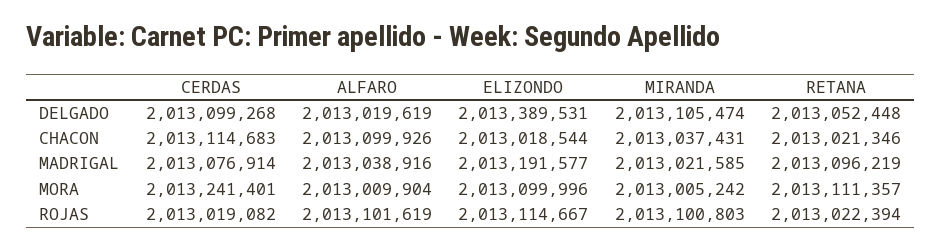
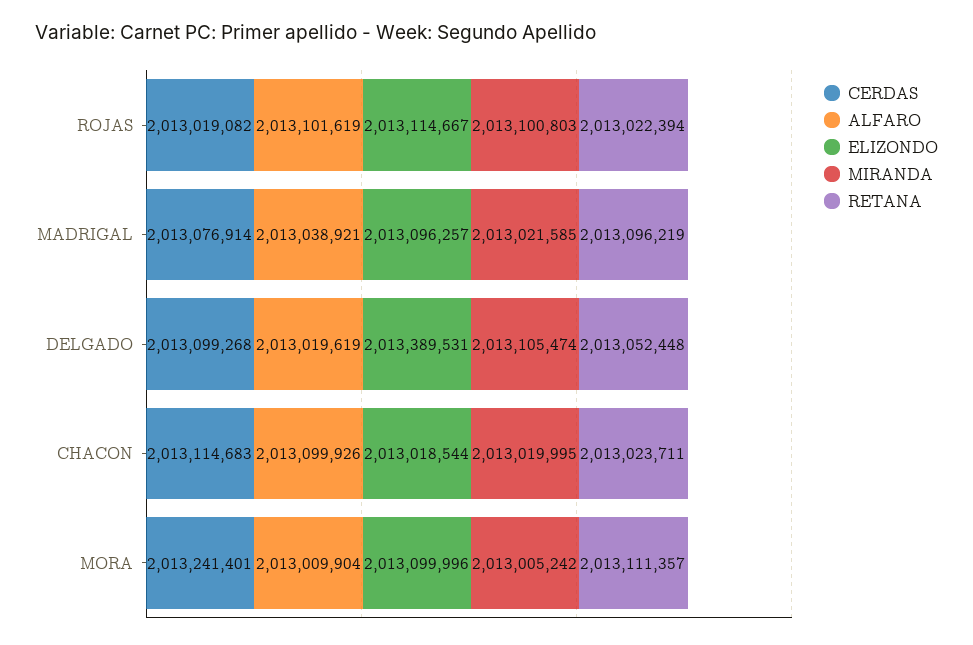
MIRANDA, CHACON: 2013037431 -> 2013019995
RETANA, CHACON: 2013021346 -> 2013023711
ALFARO, MADRIGAL: 2013038916 -> 2013038921
ELIZONDO, MADRIGAL: 2013191577 -> 2013096257

